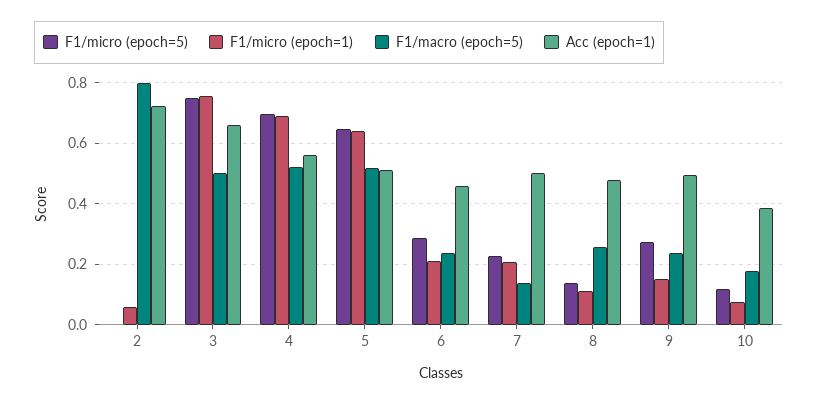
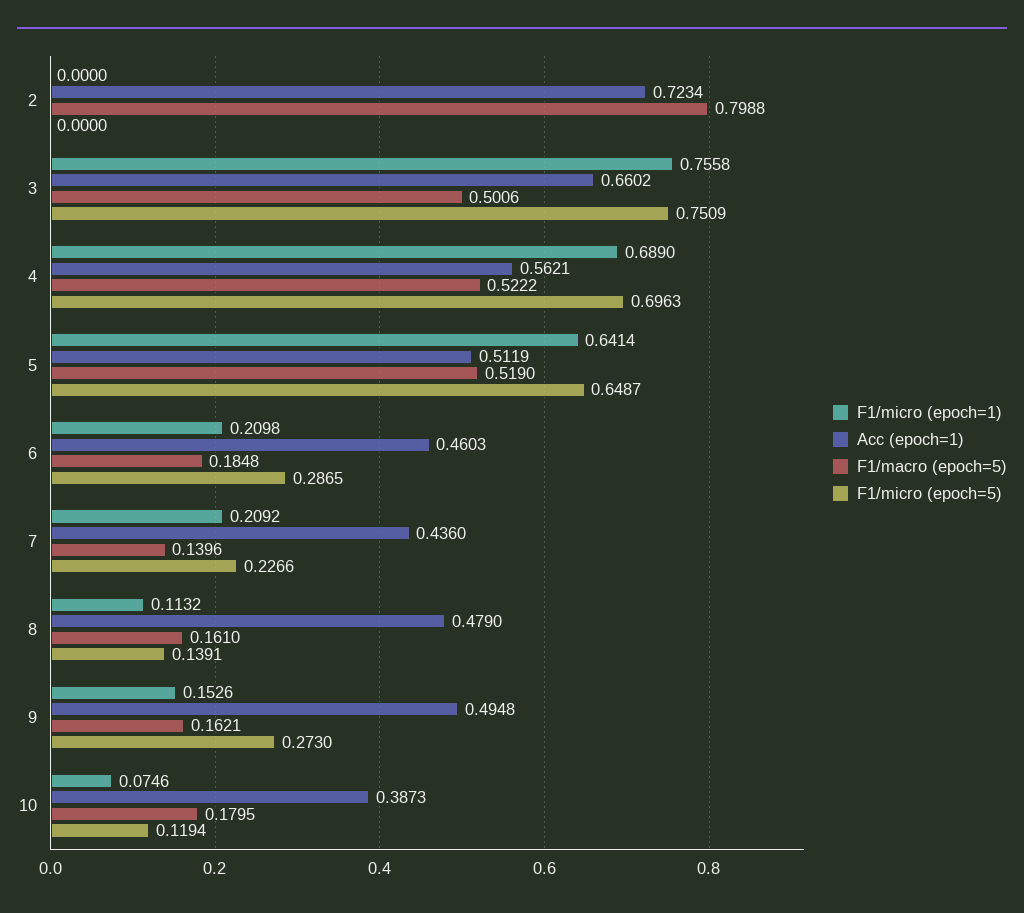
F1/micro (epoch=1), 2: 0.06 -> 0
F1/macro (epoch=5), 6: 0.24 -> 0.1848
Acc (epoch=1), 7: 0.5 -> 0.436
F1/macro (epoch=5), 8: 0.26 -> 0.161
F1/macro (epoch=5), 9: 0.24 -> 0.1621

